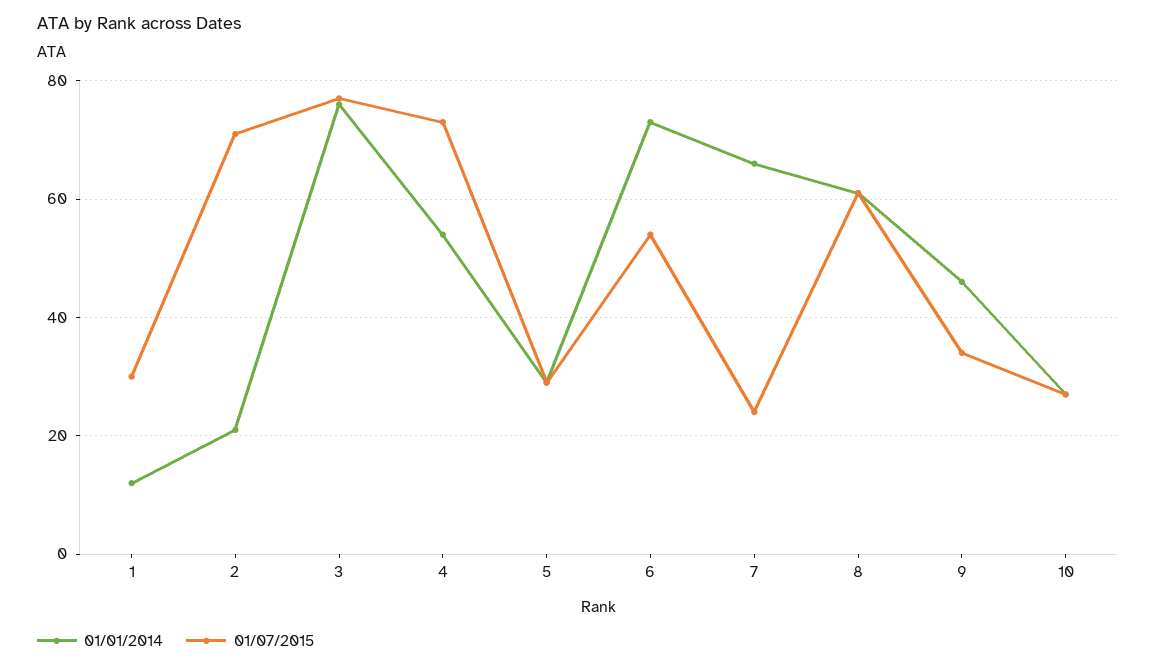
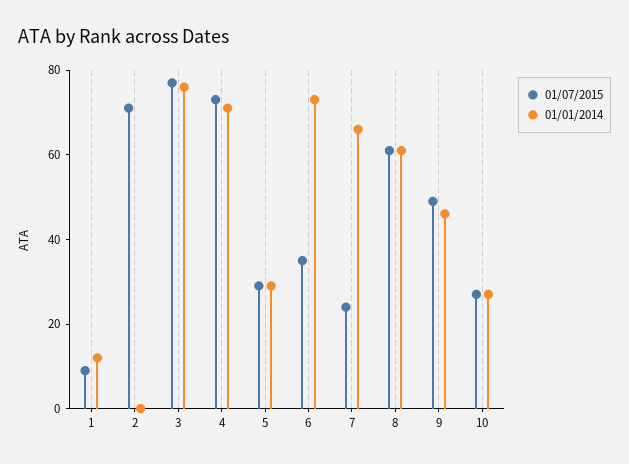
01/07/2015, 1: 30 -> 10
01/01/2014, 2: 20 -> 0
01/01/2014, 4: 55 -> 70
01/07/2015, 6: 55 -> 35
01/07/2015, 9: 35 -> 50

